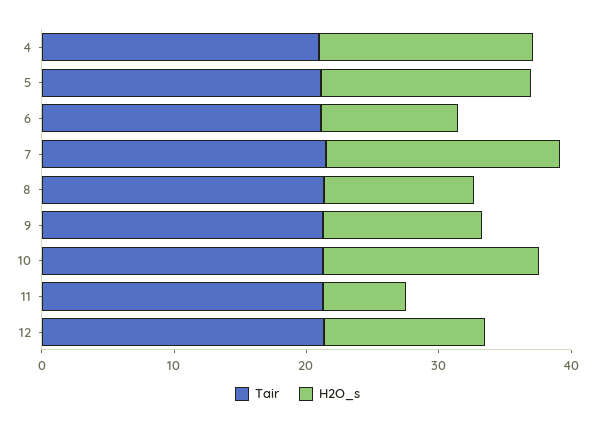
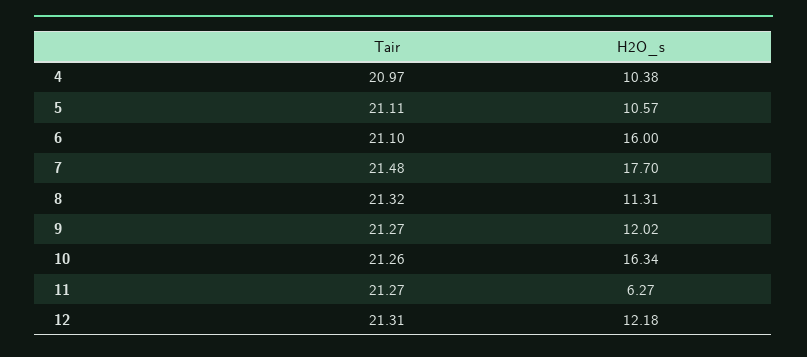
H2O_s, 4: 16 -> 10.38
H2O_s, 5: 16 -> 10.57
H2O_s, 6: 10 -> 16

